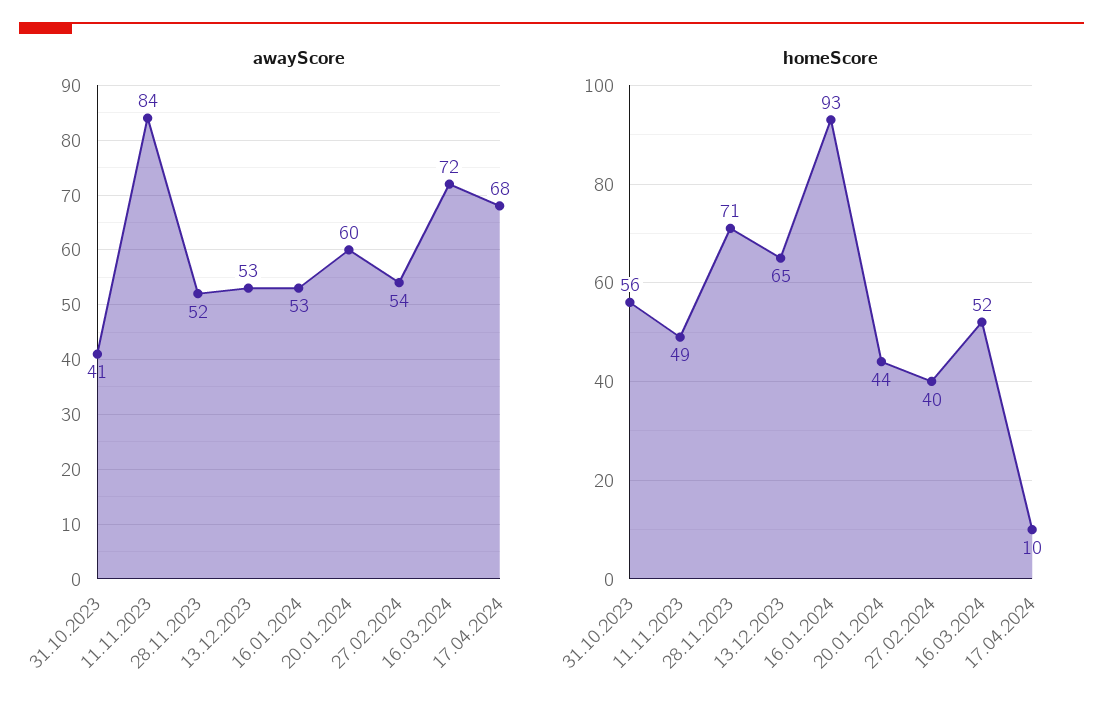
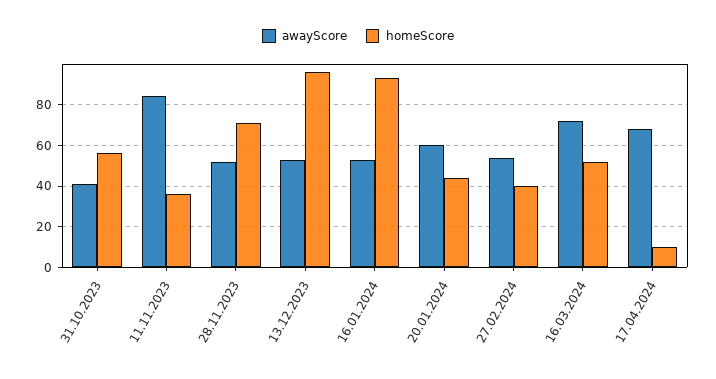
homeScore, 11.11.2023: 49 -> 35
homeScore, 13.12.2023: 65 -> 95

